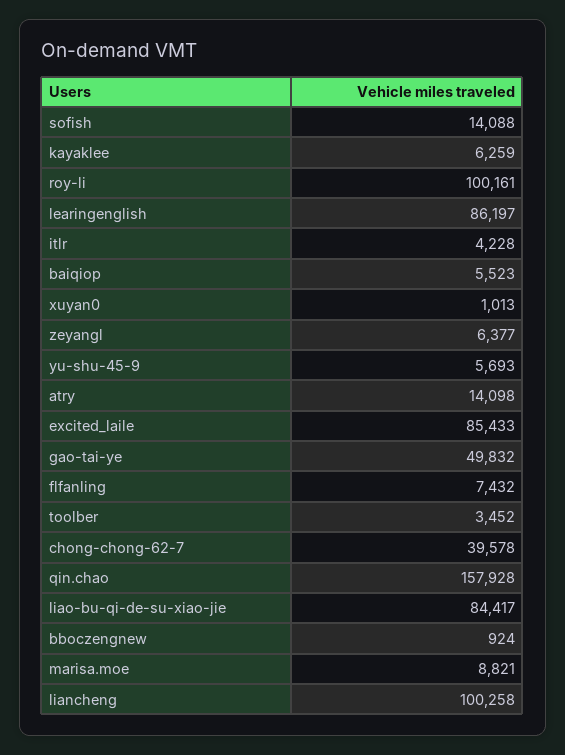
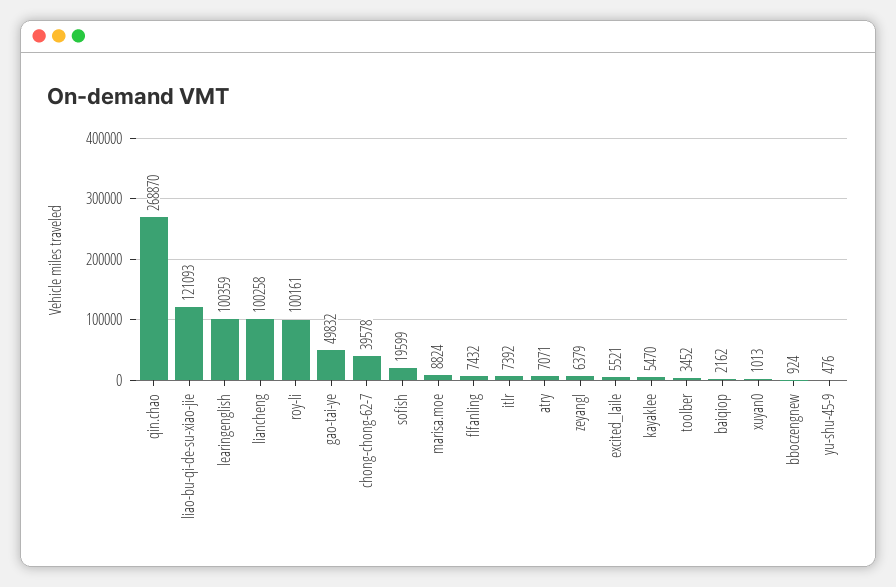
sofish: 14088 -> 19599
kayaklee: 6259 -> 5470
learingenglish: 86197 -> 100359
itlr: 4228 -> 7392
baiqiop: 5523 -> 2162
zeyangl: 6377 -> 6379
yu-shu-45-9: 5693 -> 476
atry: 14098 -> 7071
excited_laile: 85433 -> 5521
qin.chao: 157928 -> 268870
liao-bu-qi-de-su-xiao-jie: 84417 -> 121093
marisa.moe: 8821 -> 8824

